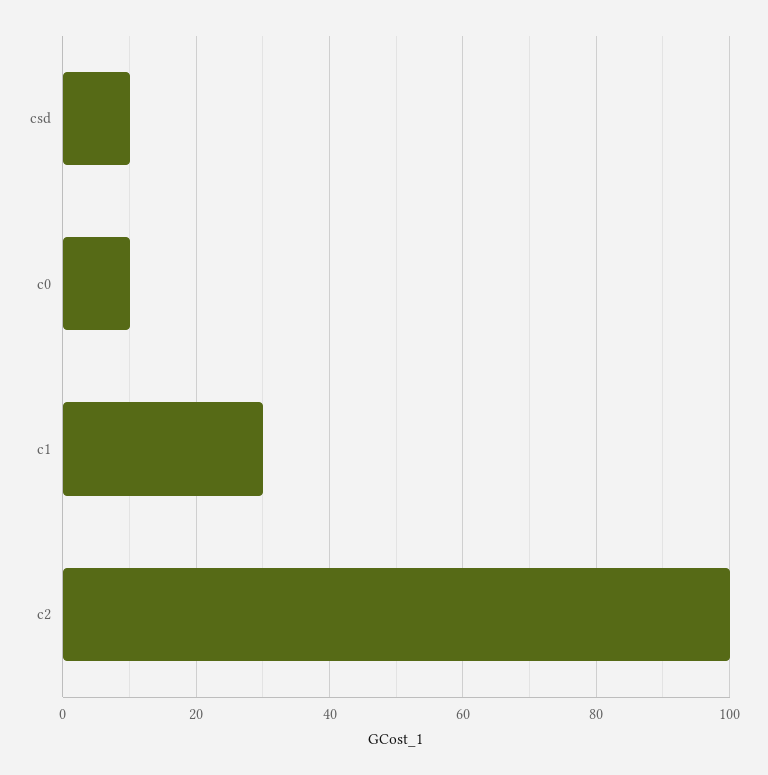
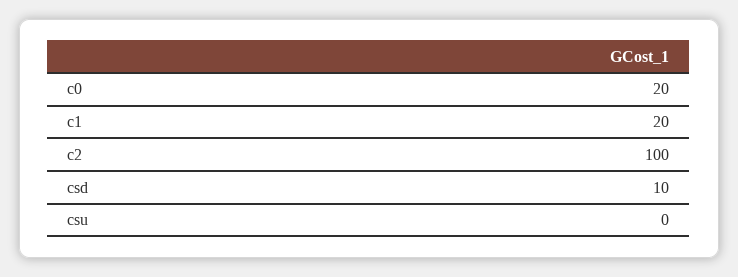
c0: 10 -> 20
c1: 30 -> 20
csu: none -> 0

